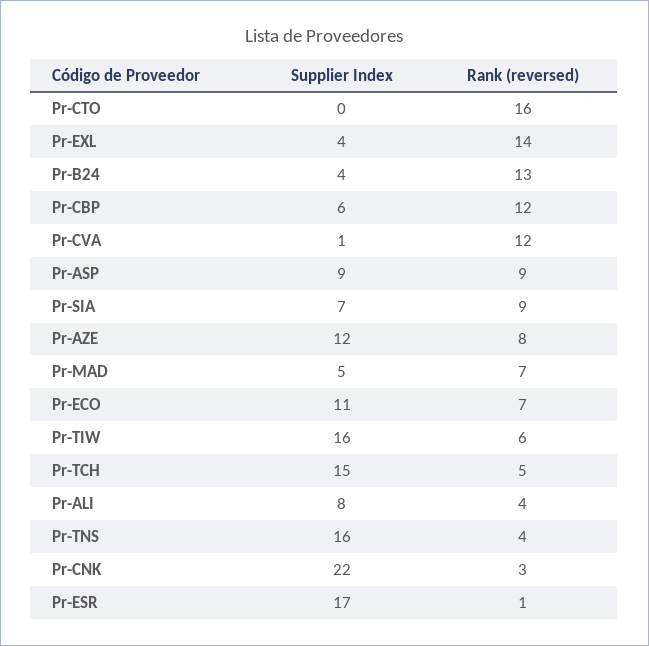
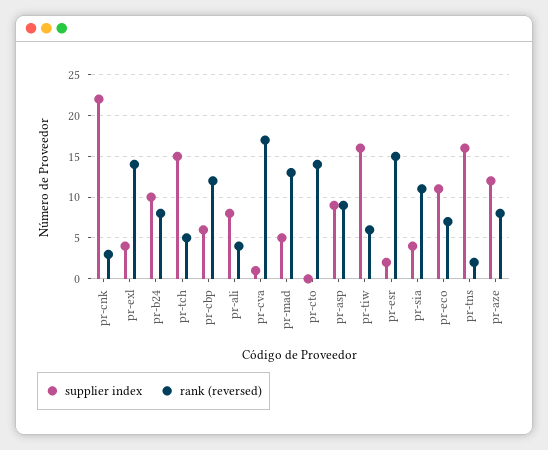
Rank (reversed), Pr-CTO: 16 -> 14
Supplier Index, Pr-B24: 4 -> 10
Rank (reversed), Pr-B24: 13 -> 8
Rank (reversed), Pr-CVA: 12 -> 17
Supplier Index, Pr-SIA: 7 -> 4
Rank (reversed), Pr-SIA: 9 -> 11
Rank (reversed), Pr-MAD: 7 -> 13
Rank (reversed), Pr-TNS: 4 -> 2
Supplier Index, Pr-ESR: 17 -> 2
Rank (reversed), Pr-ESR: 1 -> 15

